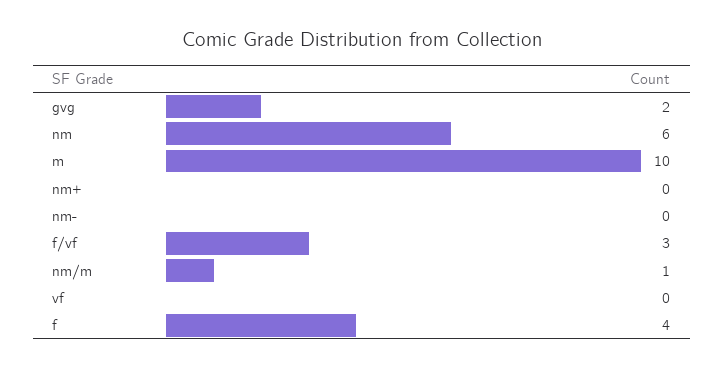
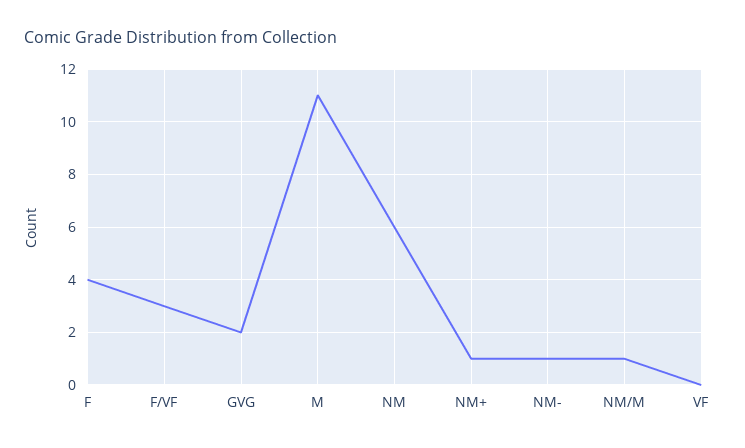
m: 10 -> 11
nm+: 0 -> 1
nm-: 0 -> 1

